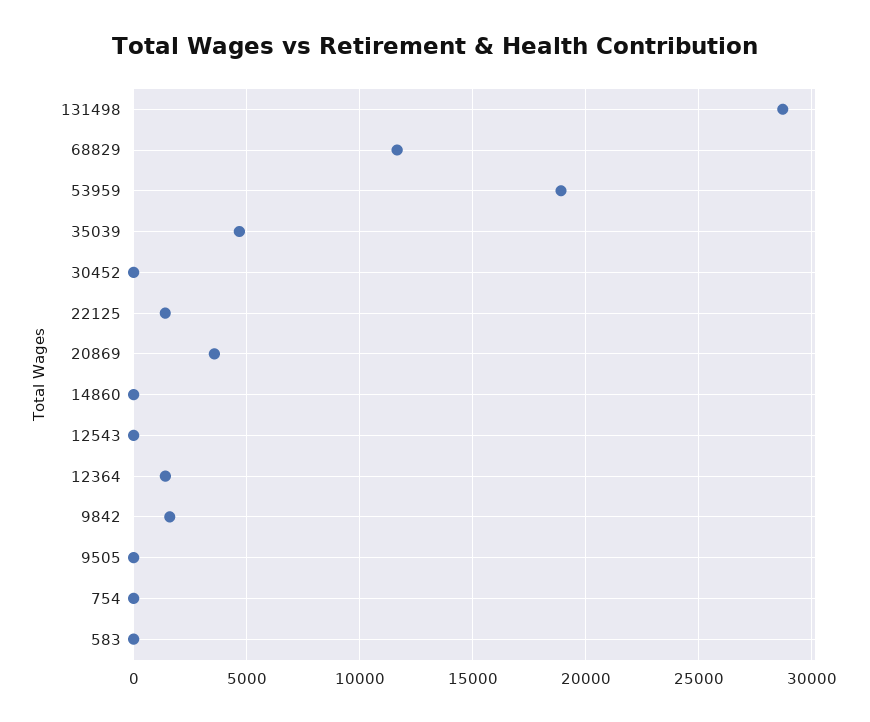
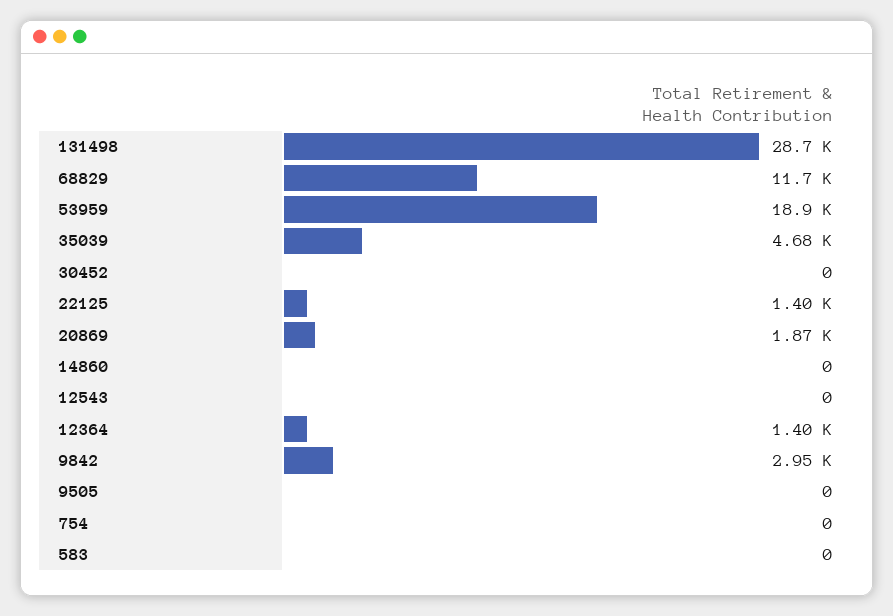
20869: 3500 -> 1870
9842: 1500 -> 2950

